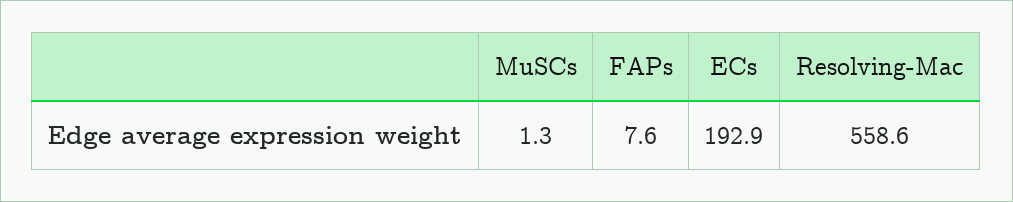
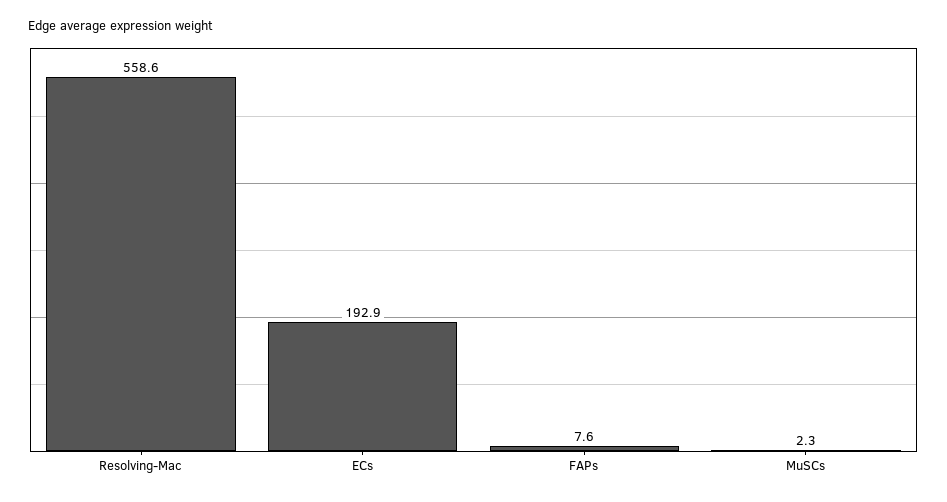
MuSCs: 1.3 -> 2.3

